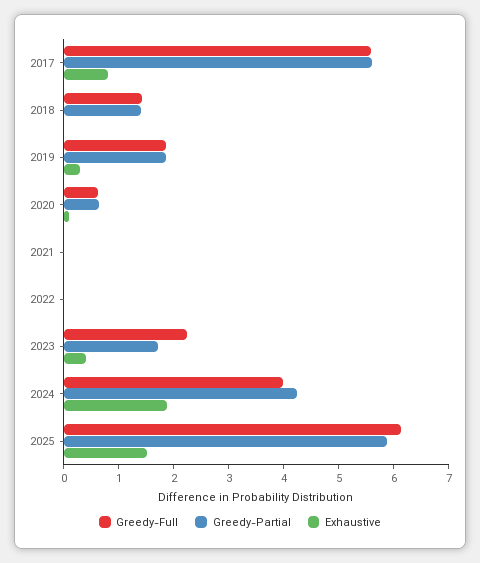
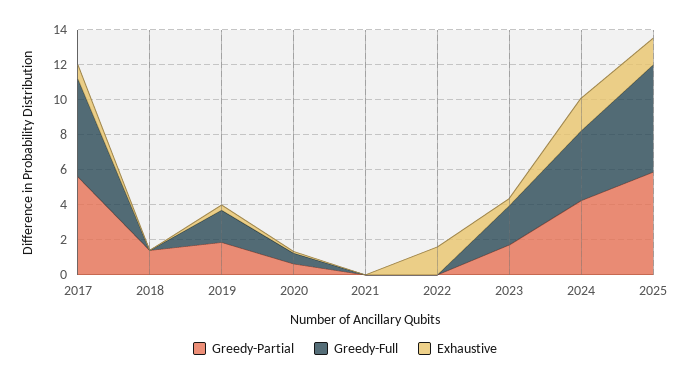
Greedy-Full, 2018: 1.4 -> 0
Exhaustive, 2022: 0 -> 1.5

